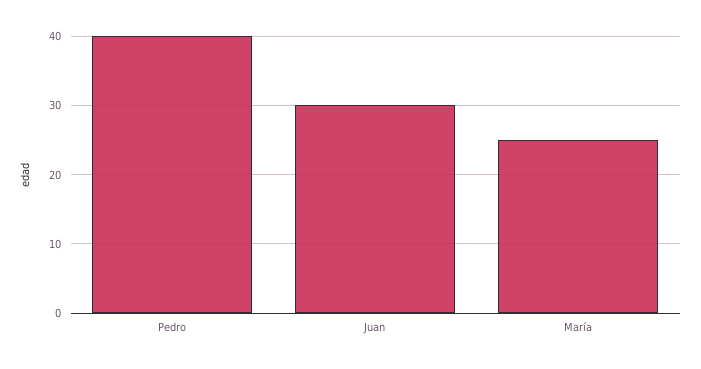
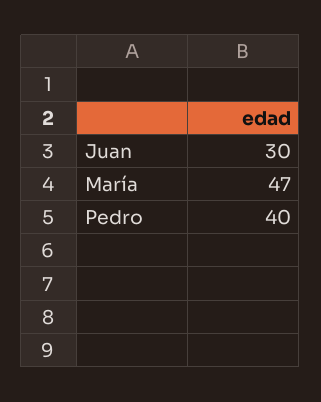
María: 25 -> 47

